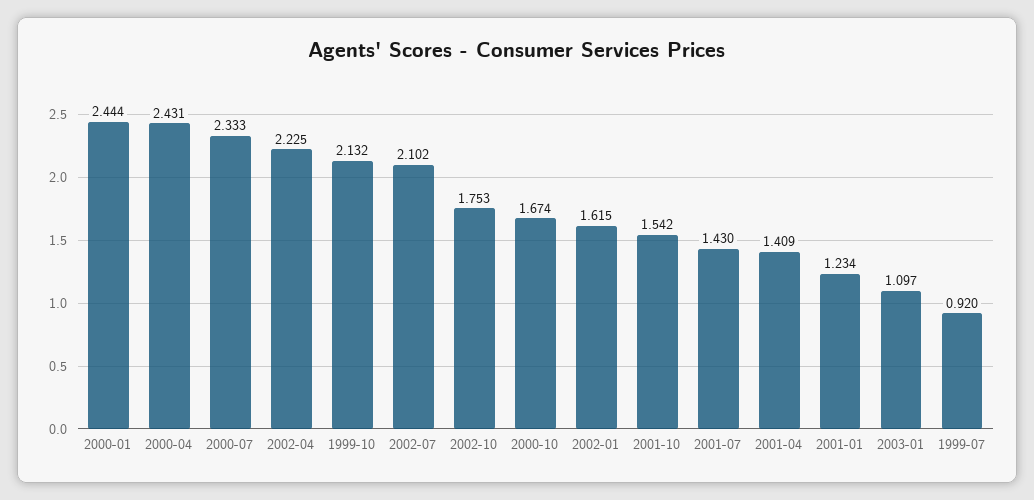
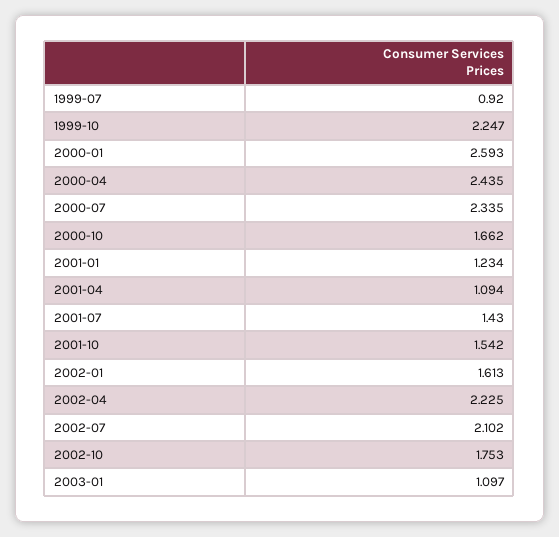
2000-01: 2.444 -> 2.593
2000-04: 2.431 -> 2.435
2000-07: 2.333 -> 2.335
1999-10: 2.132 -> 2.247
2000-10: 1.674 -> 1.662
2002-01: 1.615 -> 1.613
2001-04: 1.409 -> 1.094

